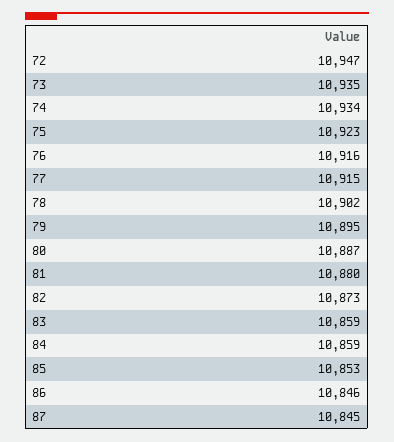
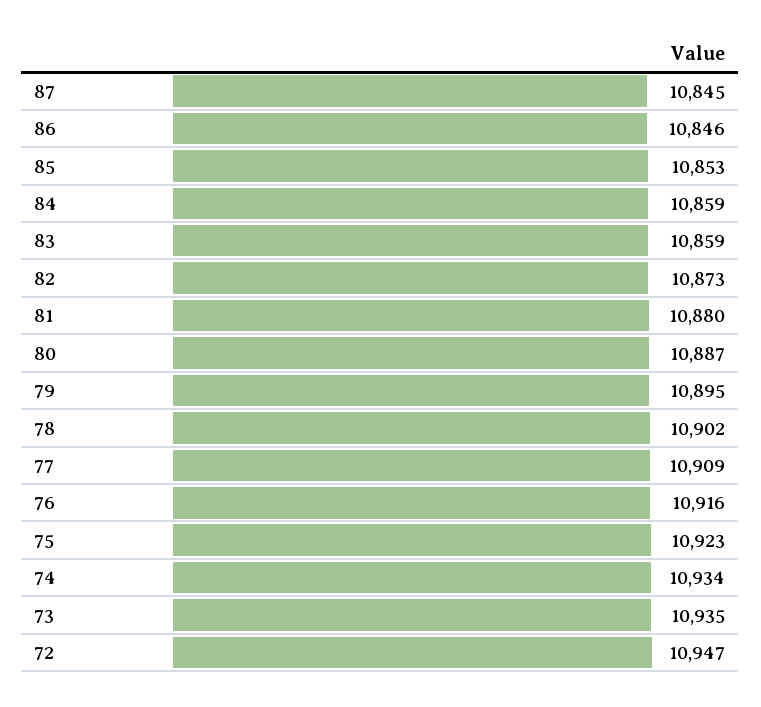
77: 10915 -> 10909

